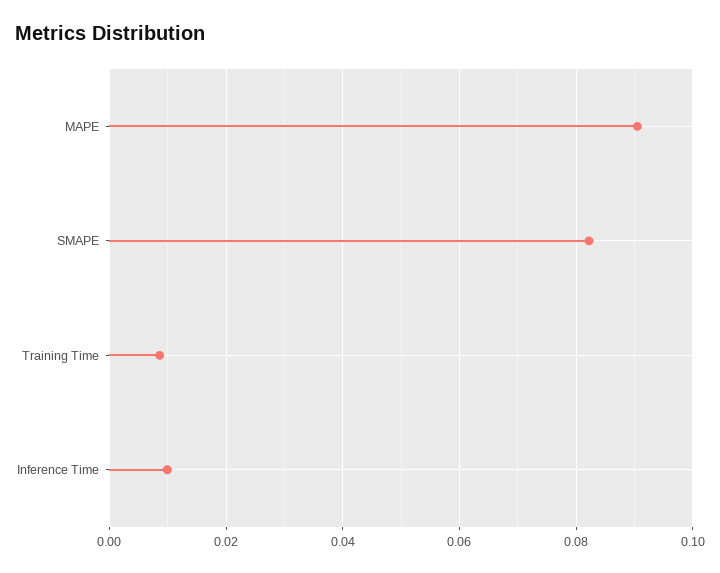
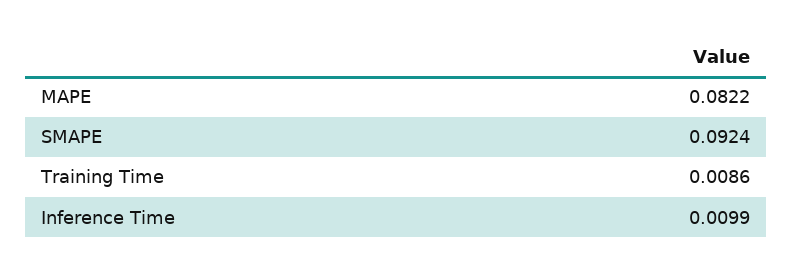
MAPE: 0.09 -> 0.0822
SMAPE: 0.082 -> 0.0924

